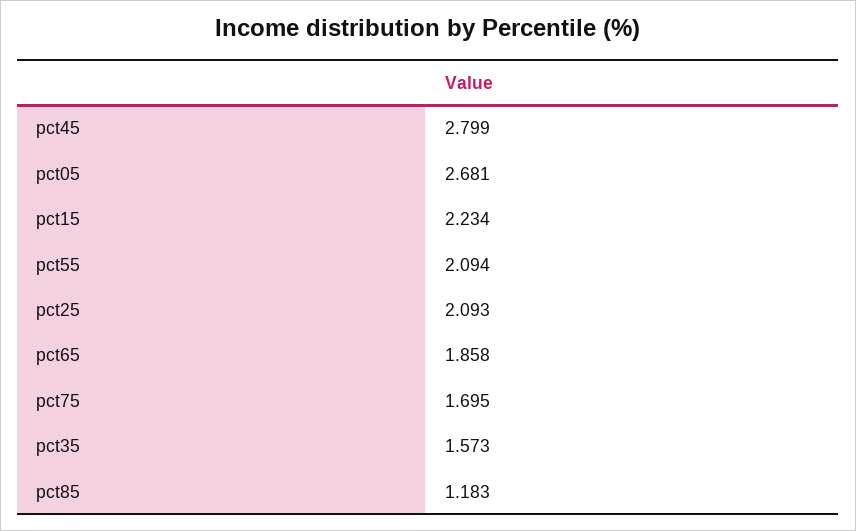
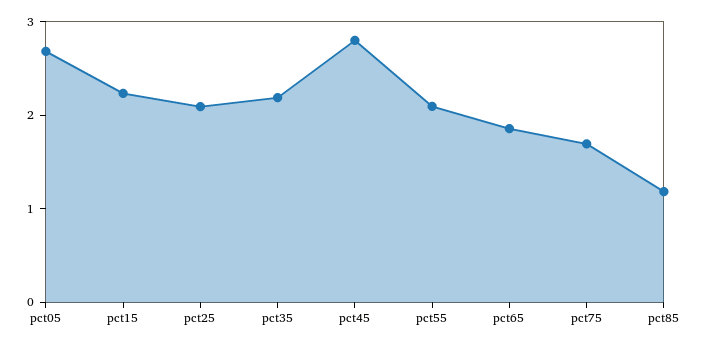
pct35: 1.573 -> 2.2

